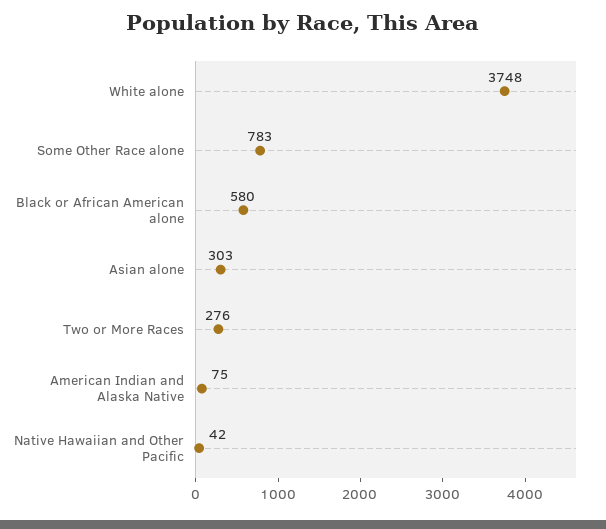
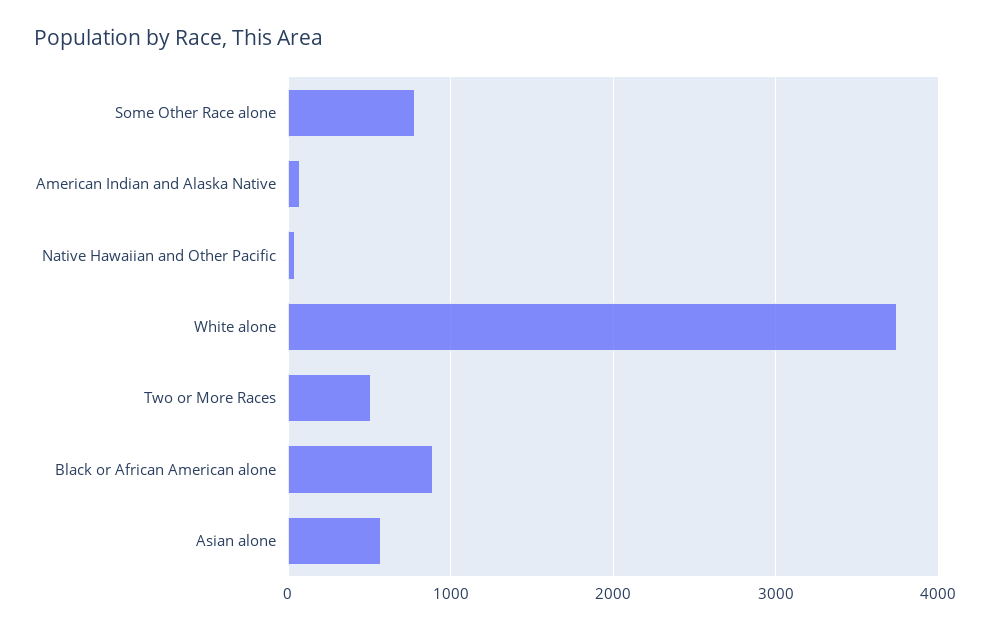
Black or African American alone: 580 -> 900
Asian alone: 303 -> 600
Two or More Races: 276 -> 500

